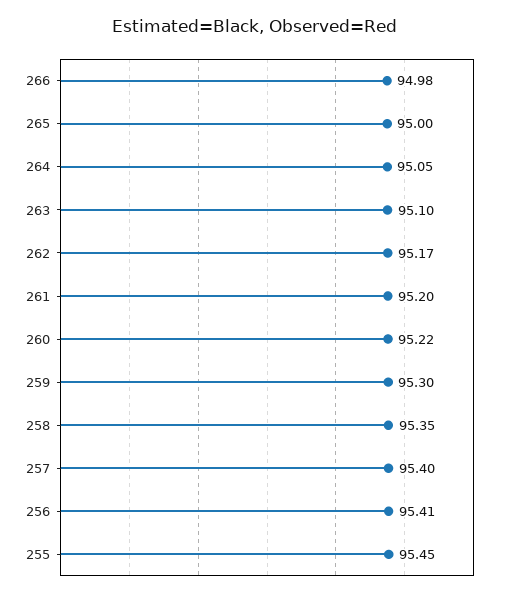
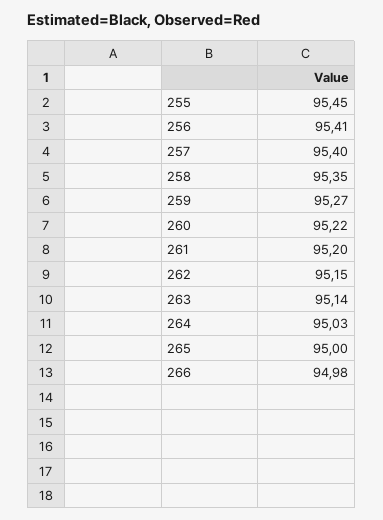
264: 95.05 -> 95.03
263: 95.1 -> 95.14
262: 95.17 -> 95.15
259: 95.3 -> 95.27

